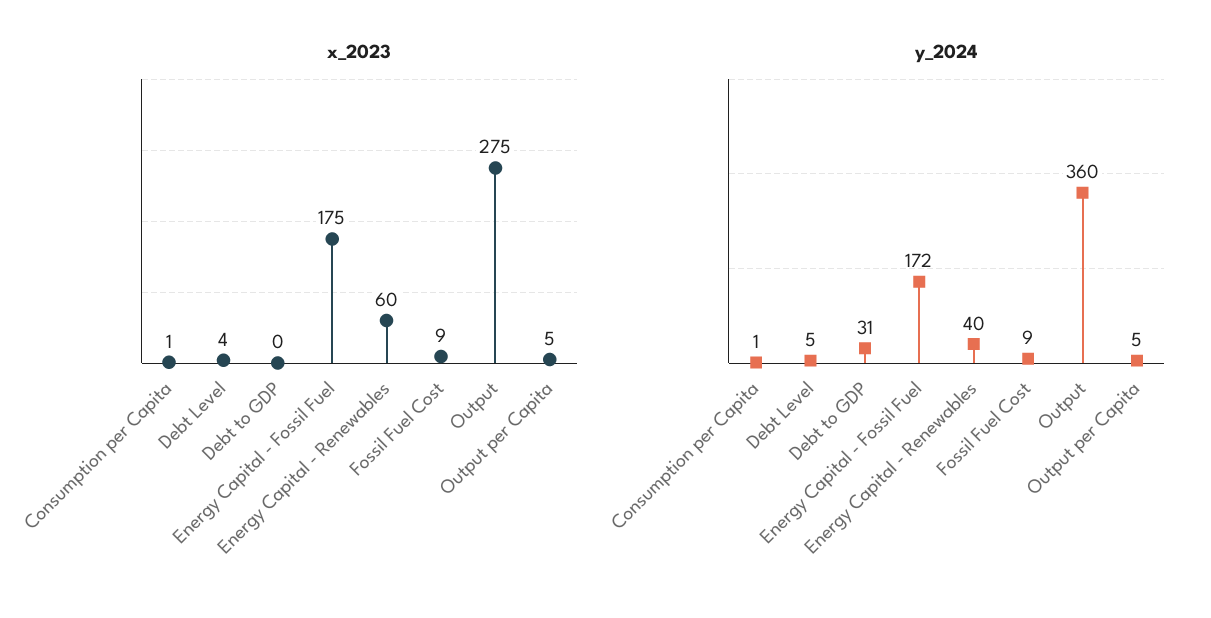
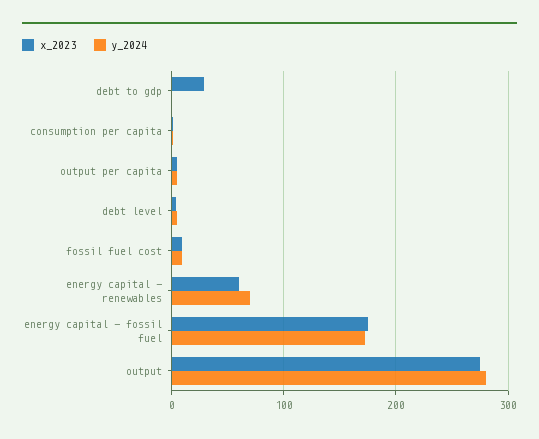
x_2023, Debt to GDP: 0 -> 30
y_2024, Debt to GDP: 31 -> 0
y_2024, Energy Capital - Renewables: 40 -> 70
y_2024, Output: 360 -> 280

